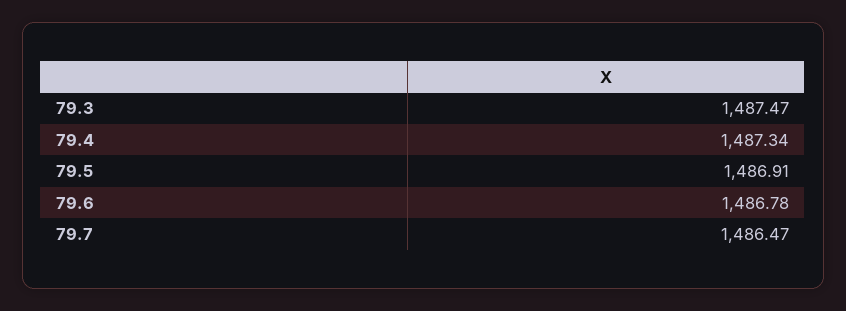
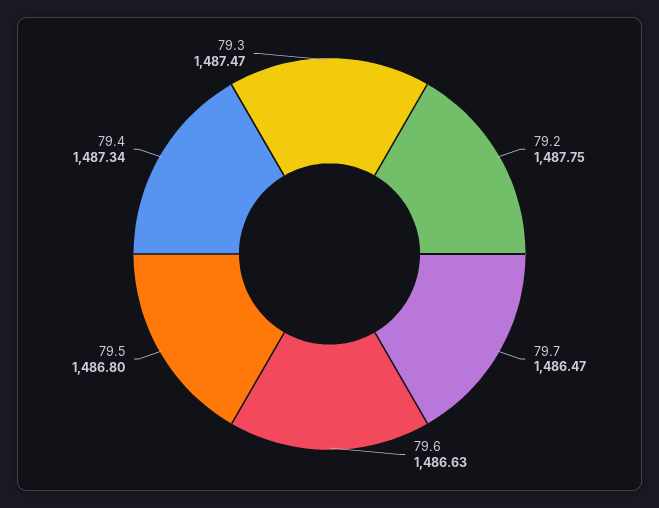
79.5: 1486.91 -> 1486.8
79.6: 1486.78 -> 1486.63
79.2: none -> 1487.75

